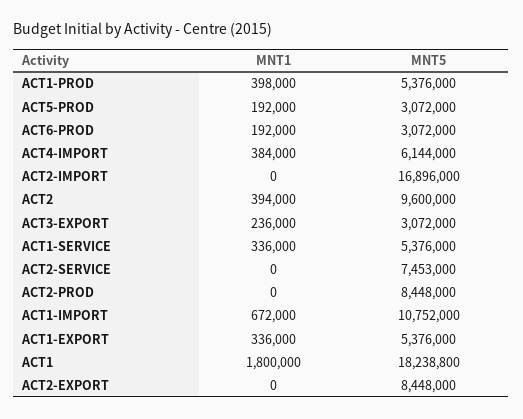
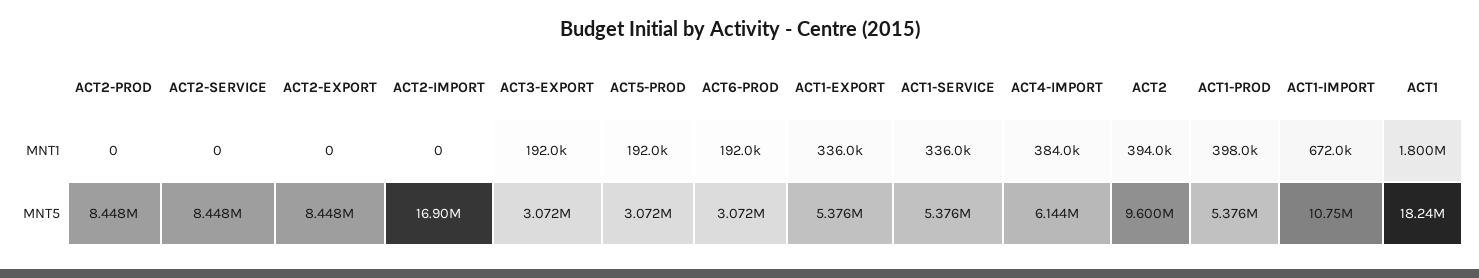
MNT1, ACT3-EXPORT: 236000 -> 192000
MNT5, ACT2-SERVICE: 7453000 -> 8448000

